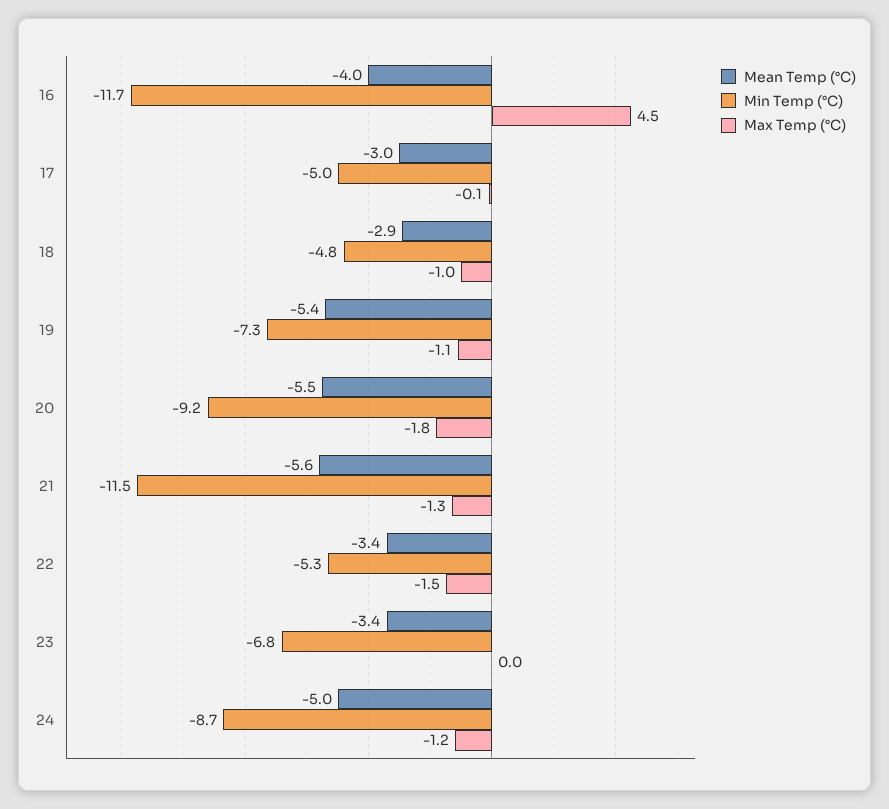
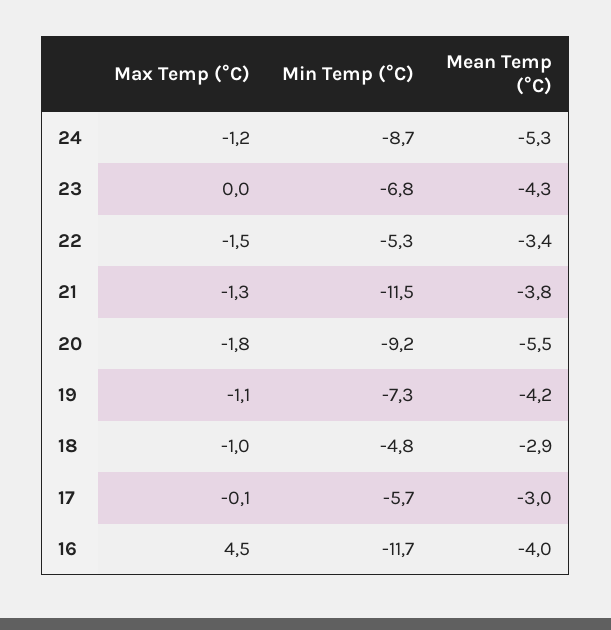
Min Temp (°C), 17: -5 -> -5.7
Mean Temp (°C), 19: -5.4 -> -4.2
Mean Temp (°C), 21: -5.6 -> -3.8
Mean Temp (°C), 23: -3.4 -> -4.3
Mean Temp (°C), 24: -5 -> -5.3

